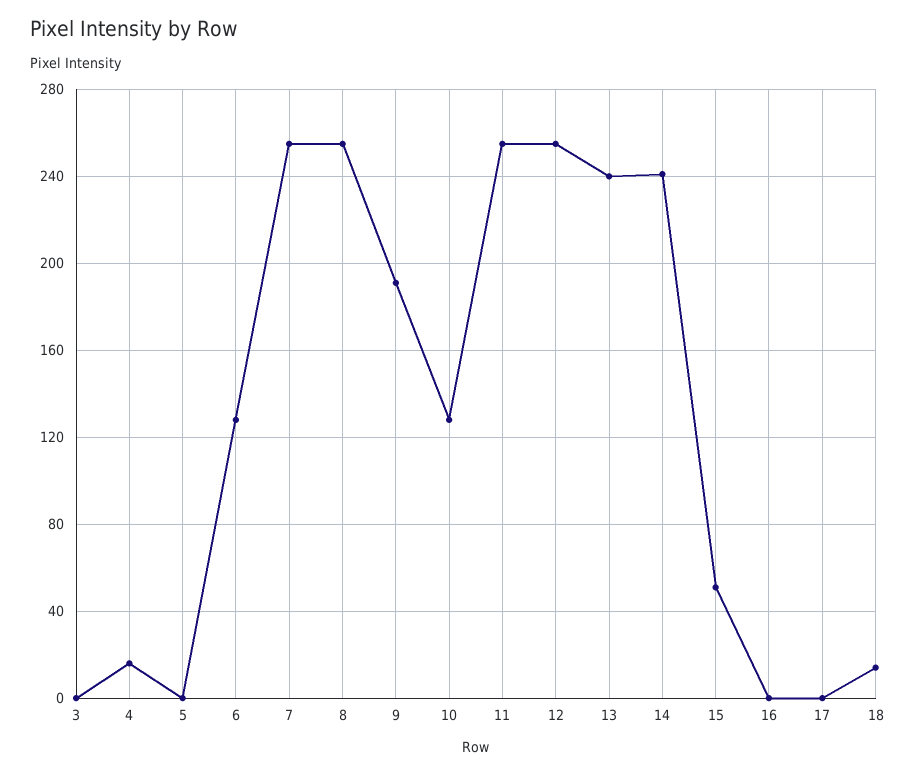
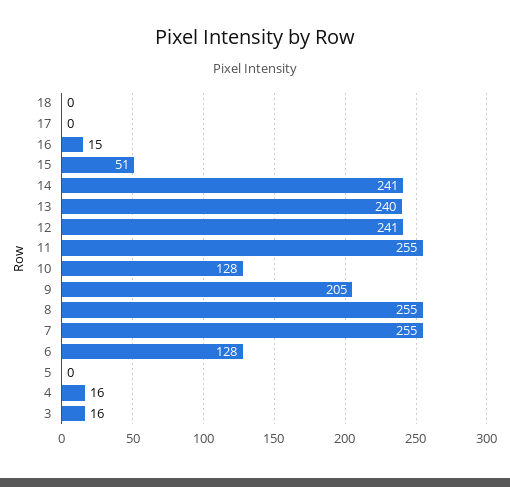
3: 0 -> 16
9: 190 -> 205
12: 255 -> 241
16: 0 -> 15
18: 15 -> 0

